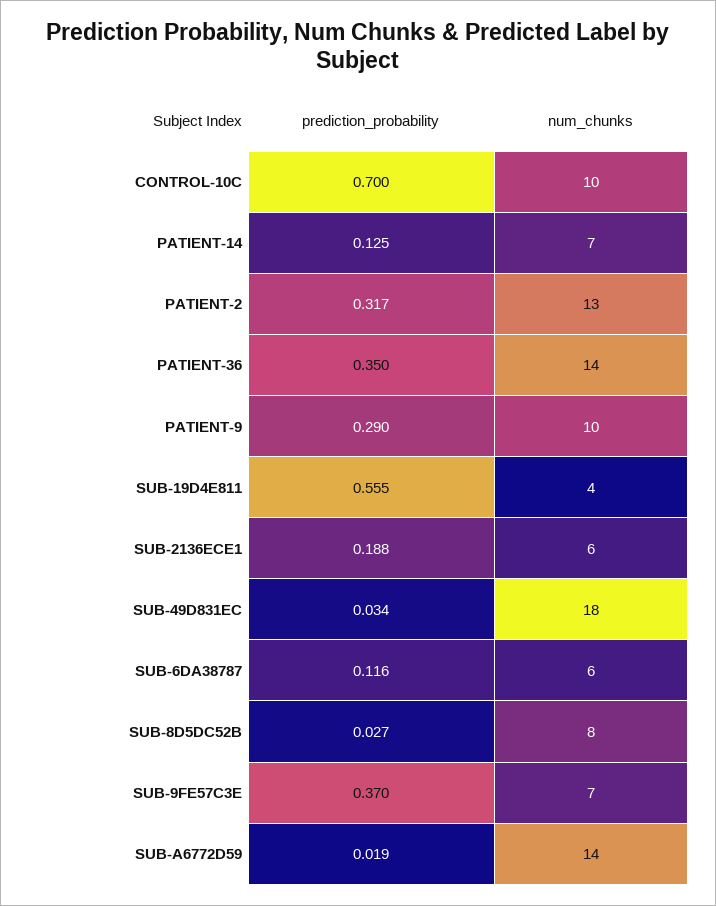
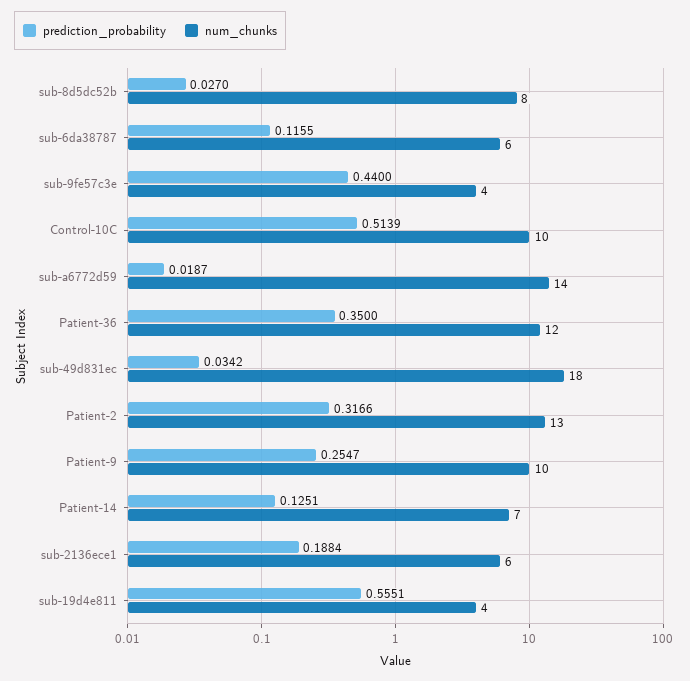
prediction_probability, CONTROL-10C: 0.7 -> 0.5139
num_chunks, PATIENT-36: 14 -> 12
prediction_probability, PATIENT-9: 0.29 -> 0.2547
prediction_probability, SUB-9FE57C3E: 0.37 -> 0.44
num_chunks, SUB-9FE57C3E: 7 -> 4

